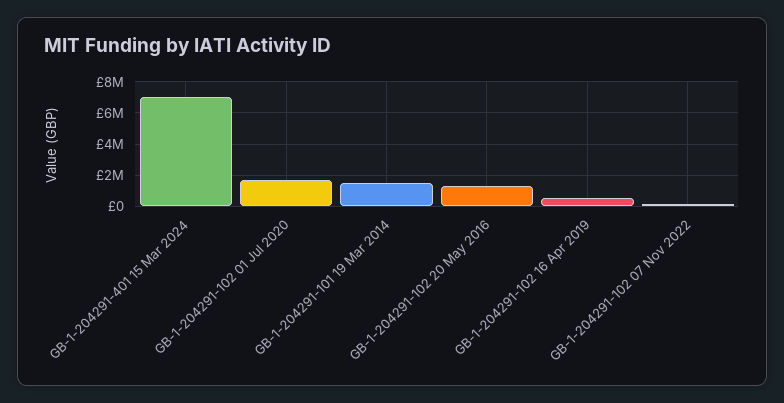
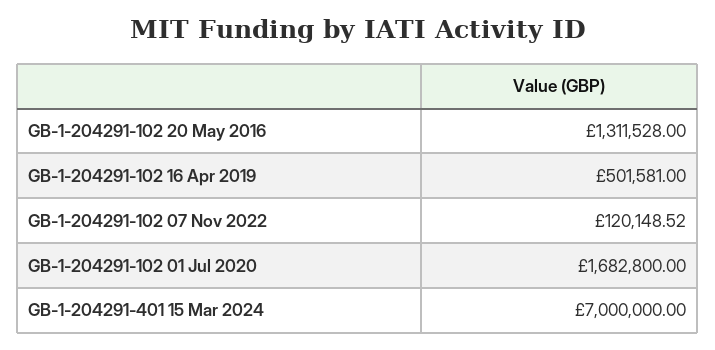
GB-1-204291-101 19 Mar 2014: 1500000 -> none

